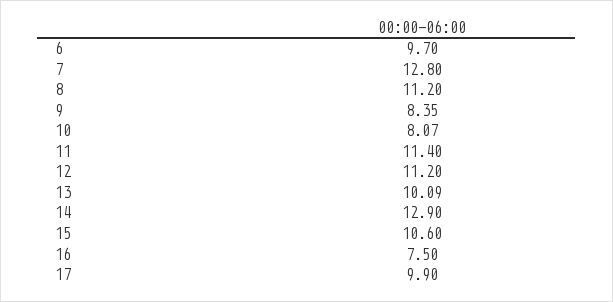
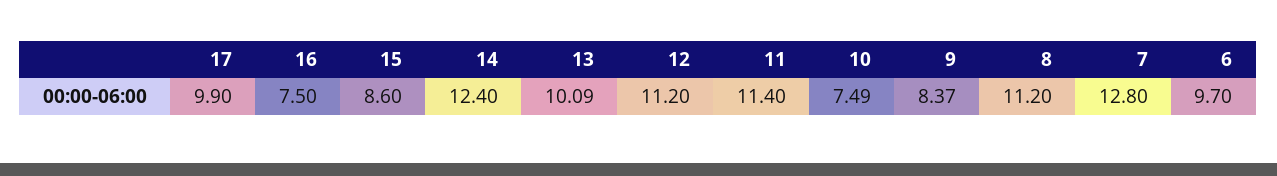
9: 8.35 -> 8.37
10: 8.07 -> 7.49
14: 12.9 -> 12.4
15: 10.6 -> 8.6

